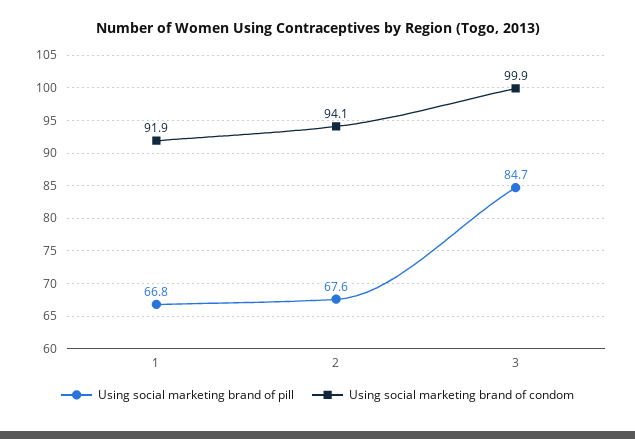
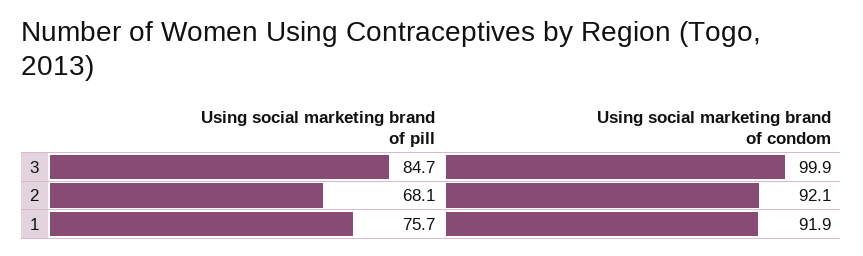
Using social marketing brand of pill, 1: 66.8 -> 75.7
Using social marketing brand of pill, 2: 67.6 -> 68.1
Using social marketing brand of condom, 2: 94.1 -> 92.1

